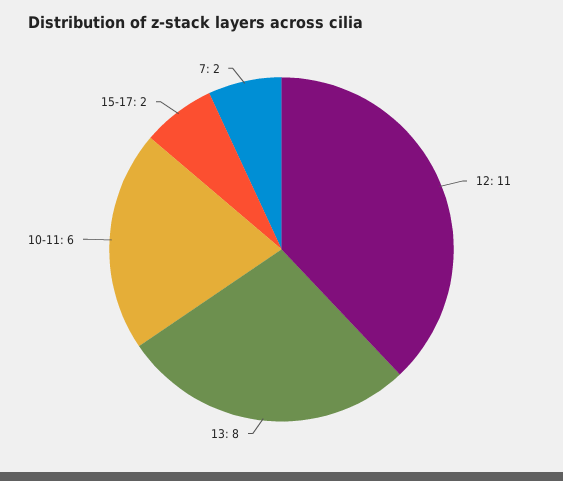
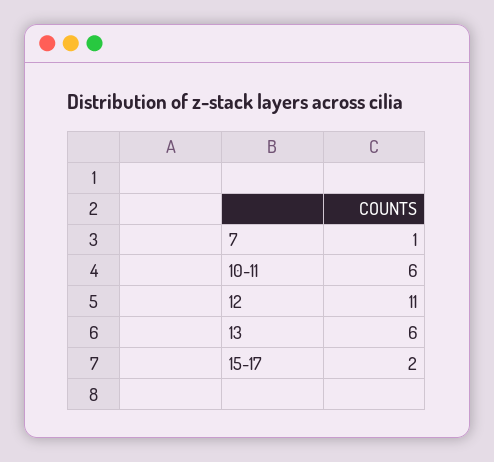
13: 8 -> 6
7: 2 -> 1

